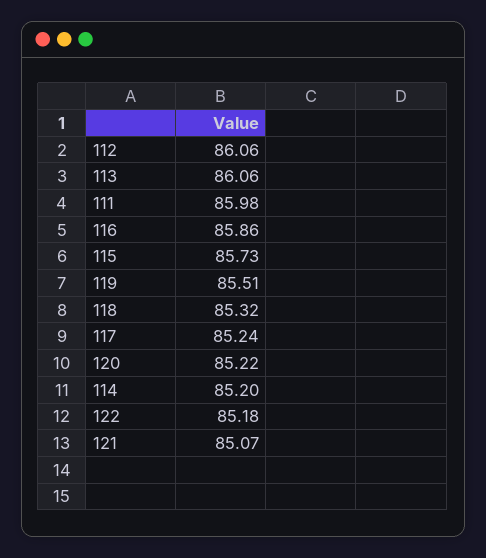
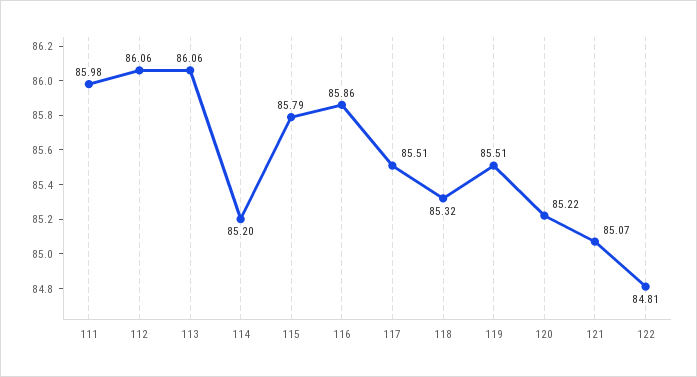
115: 85.73 -> 85.79
117: 85.24 -> 85.51
122: 85.18 -> 84.81

